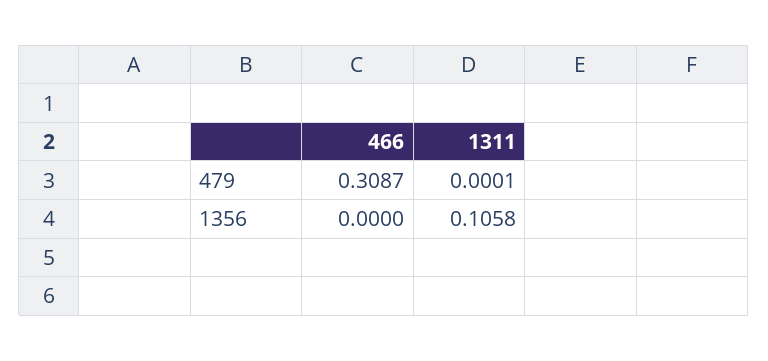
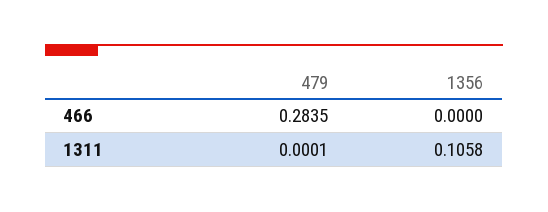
466, 479: 0.3087 -> 0.2835

